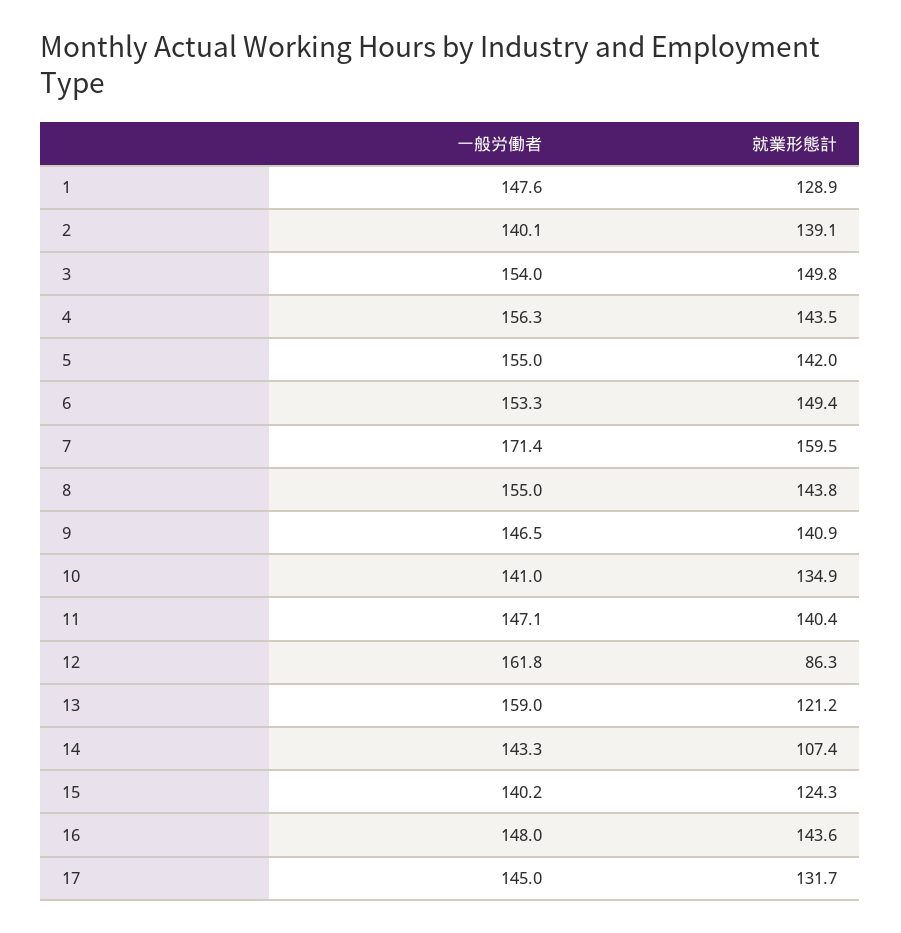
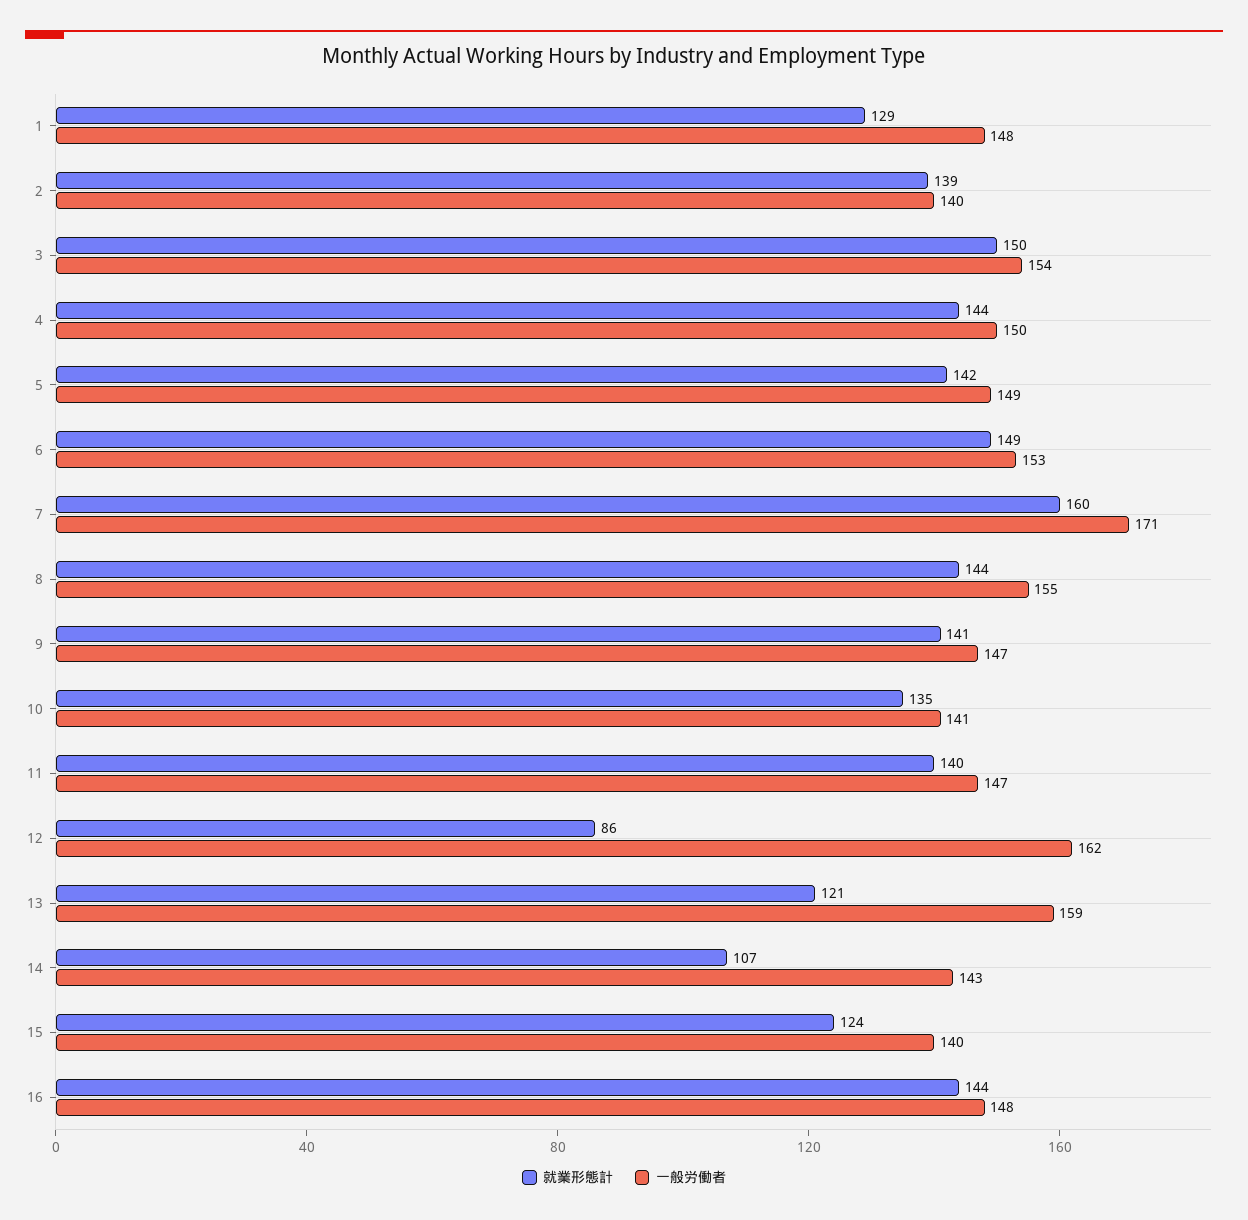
一般労働者, 4: 156.3 -> 150
一般労働者, 5: 155 -> 149
一般労働者, 17: 145 -> none
就業形態計, 17: 131.7 -> none

